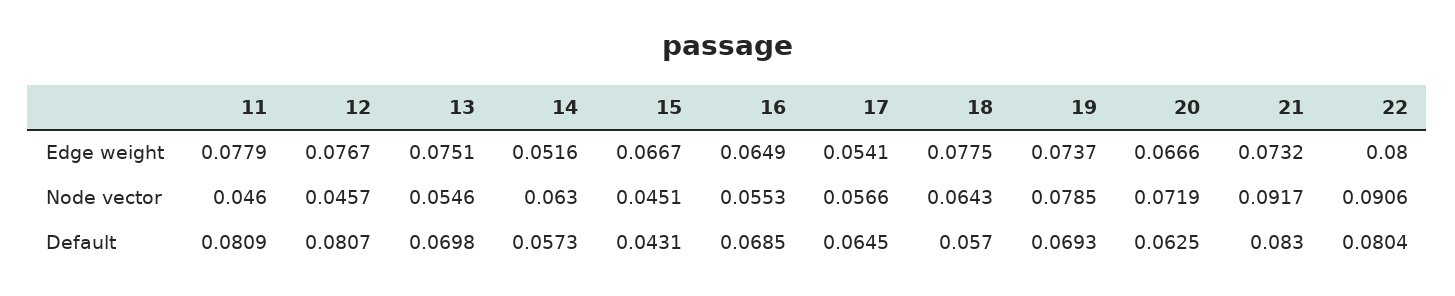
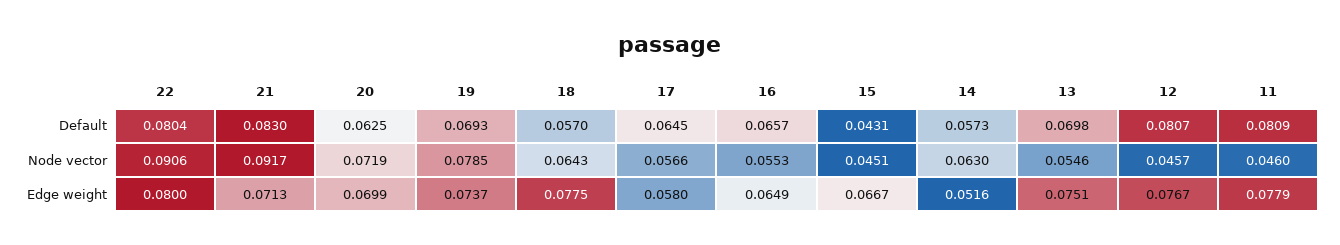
17, Edge weight: 0.0541 -> 0.058
20, Edge weight: 0.0666 -> 0.0699
21, Edge weight: 0.0732 -> 0.0713
16, Default: 0.0685 -> 0.0657

